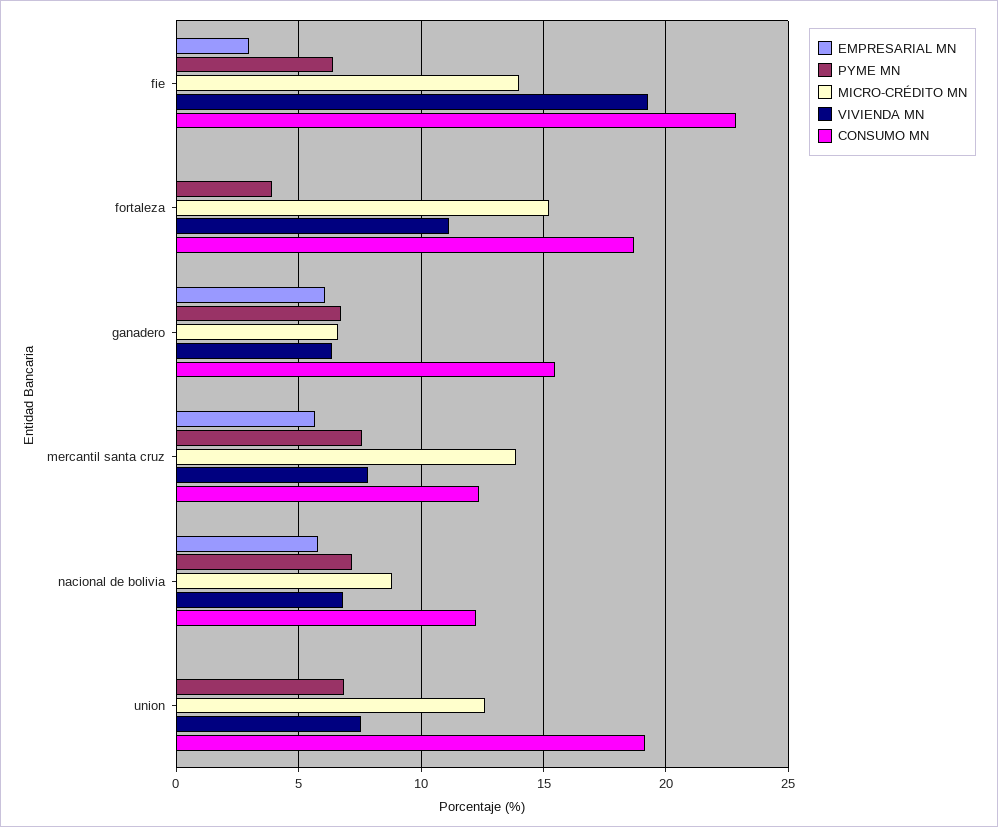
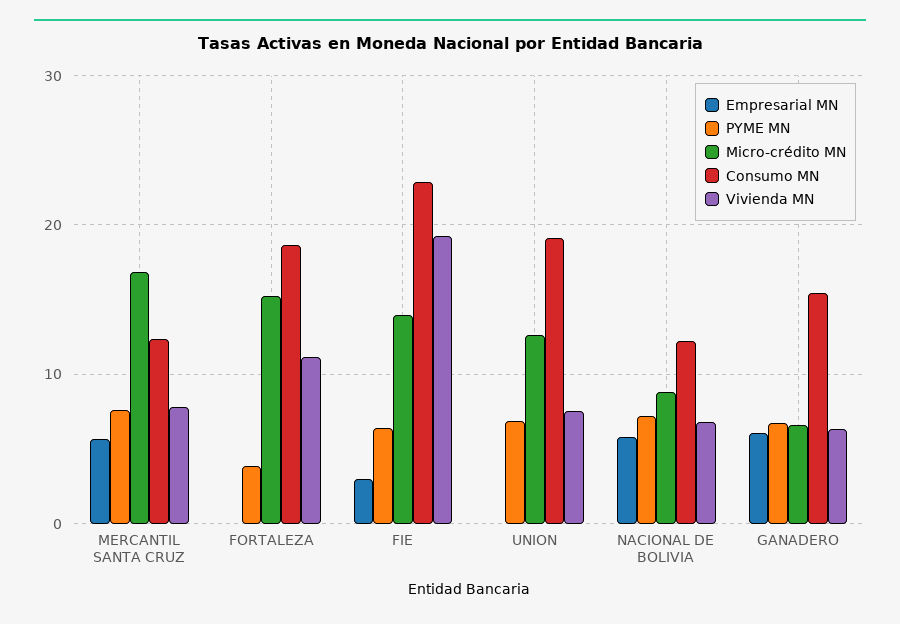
MICRO-CRÉDITO MN, mercantil santa cruz: 14 -> 17

